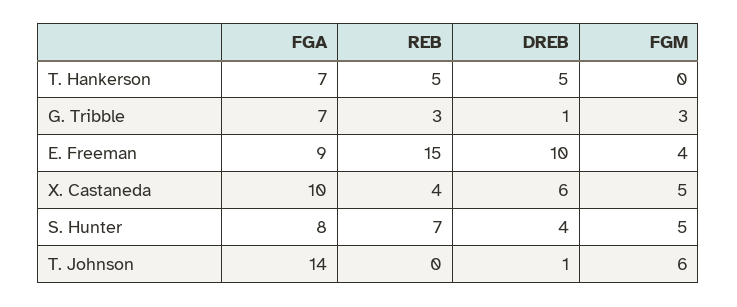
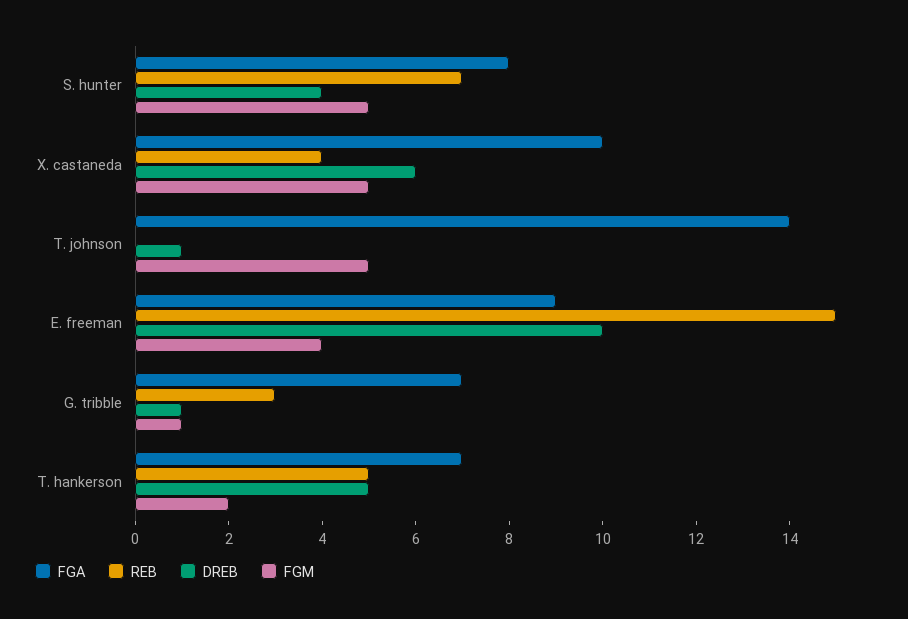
FGM, T. Hankerson: 0 -> 2
FGM, G. Tribble: 3 -> 1
FGM, T. Johnson: 6 -> 5

